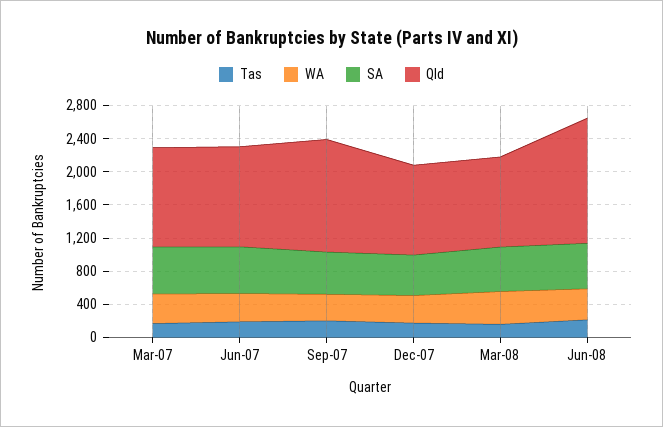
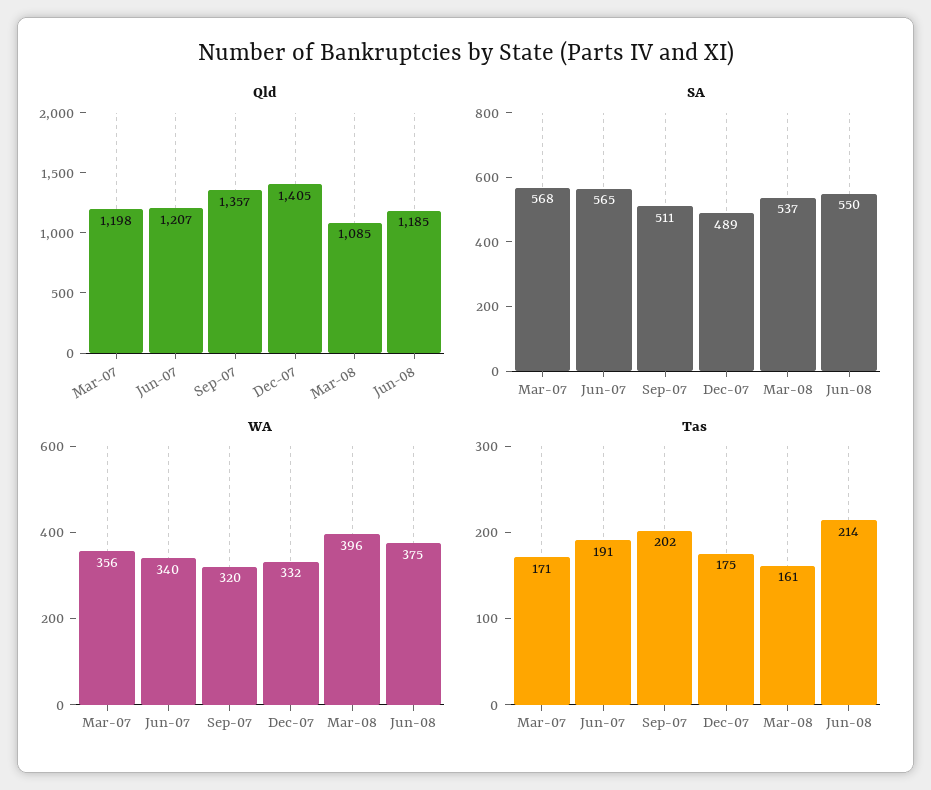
Qld, Dec-07: 1100 -> 1405
Qld, Jun-08: 1500 -> 1185

